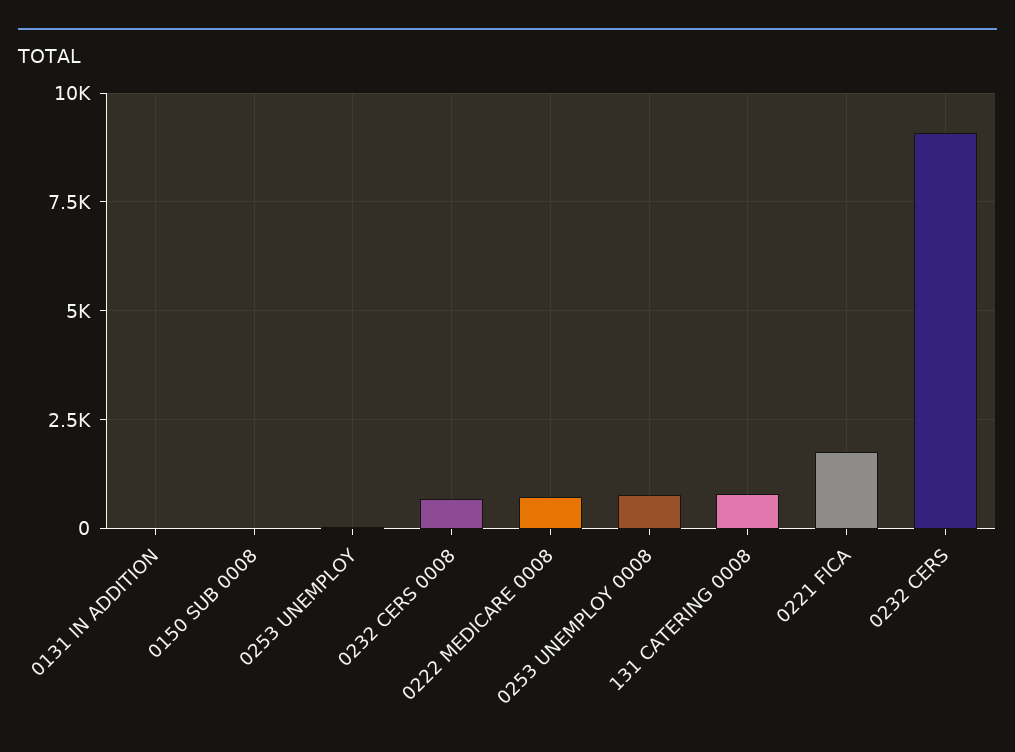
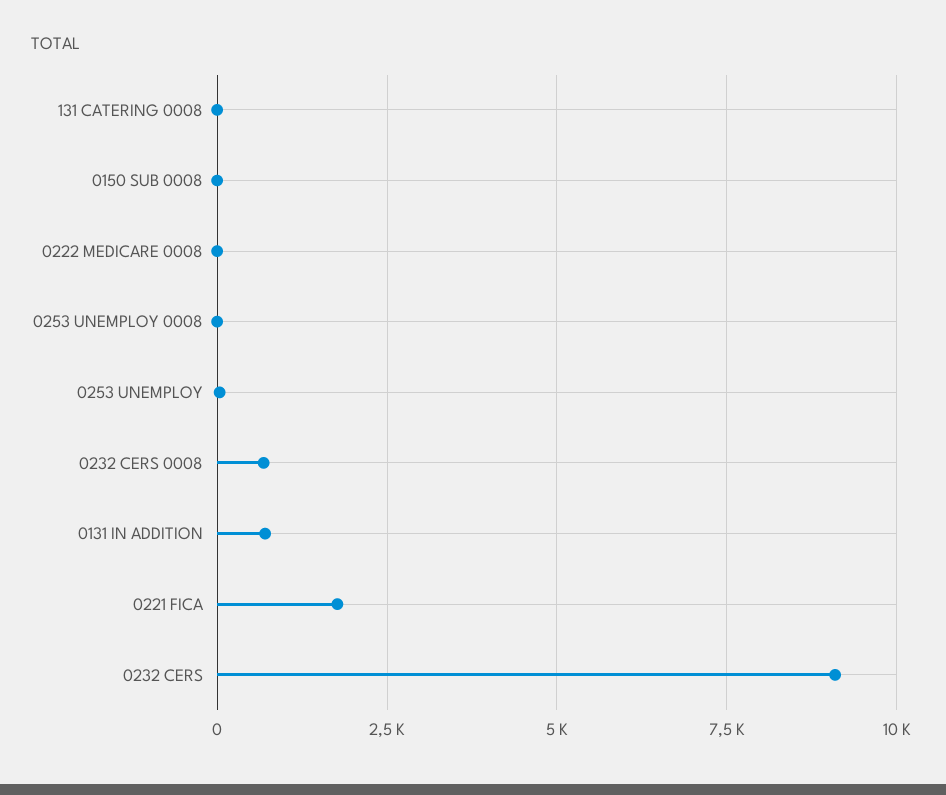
0131 IN ADDITION: 0 -> 750
0222 MEDICARE 0008: 750 -> 0
0253 UNEMPLOY 0008: 750 -> 0
131 CATERING 0008: 750 -> 0

